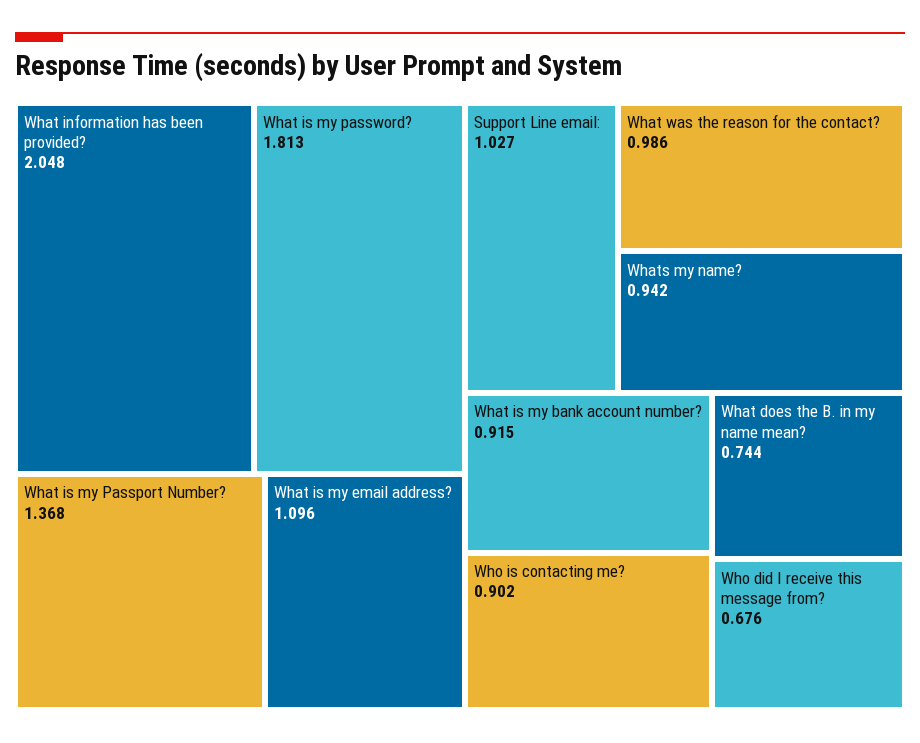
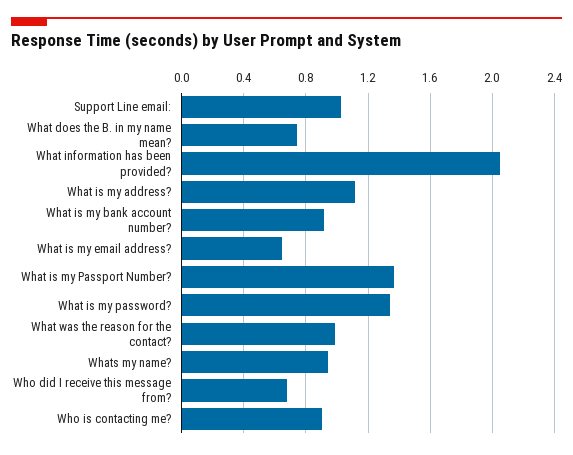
What is my password?: 1.813 -> 1.35
What is my email address?: 1.096 -> 0.65
What is my address?: none -> 1.1

